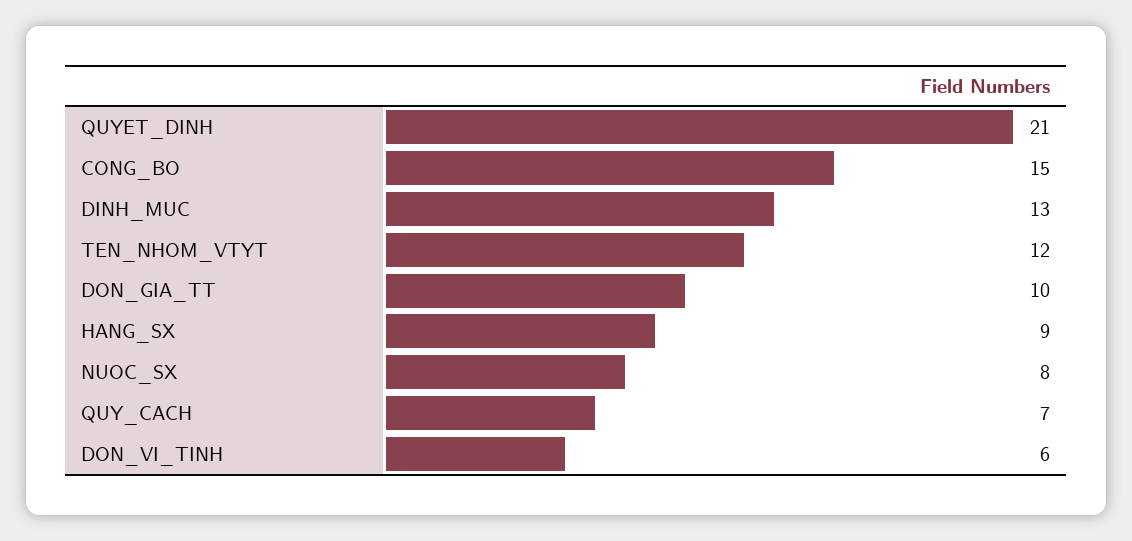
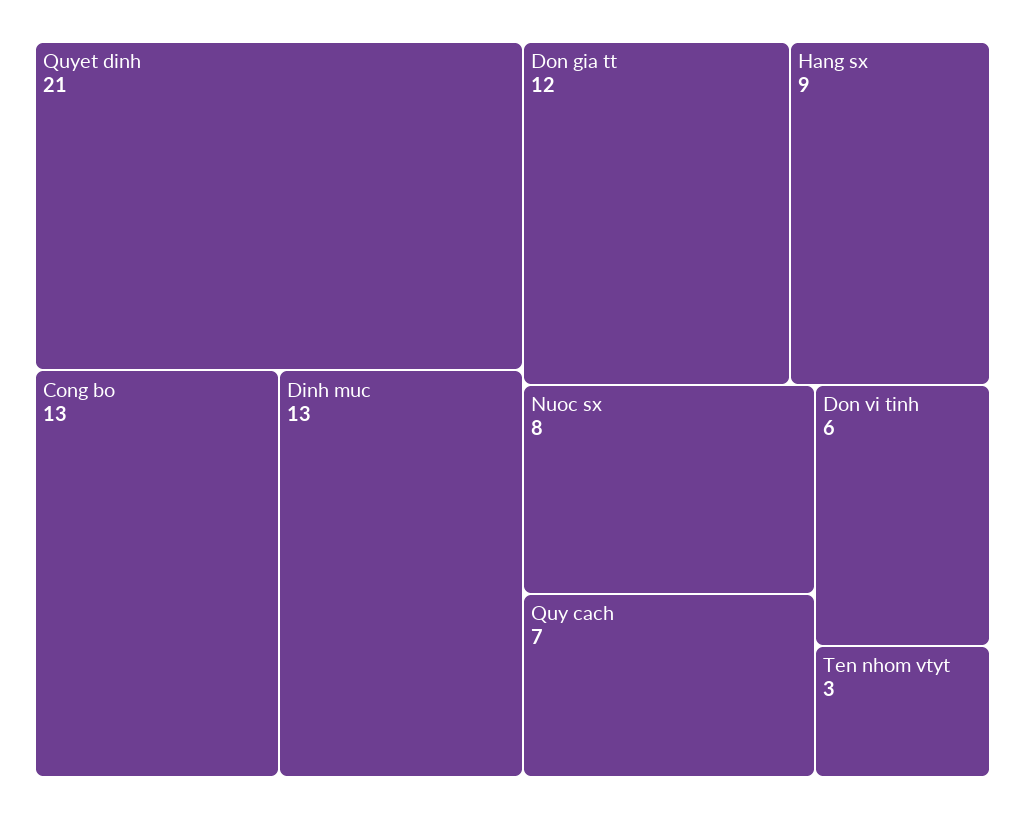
CONG_BO: 15 -> 13
TEN_NHOM_VTYT: 12 -> 3
DON_GIA_TT: 10 -> 12

